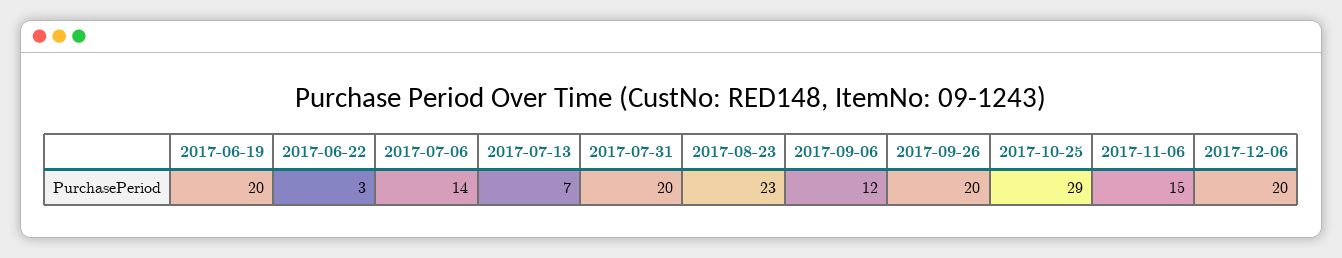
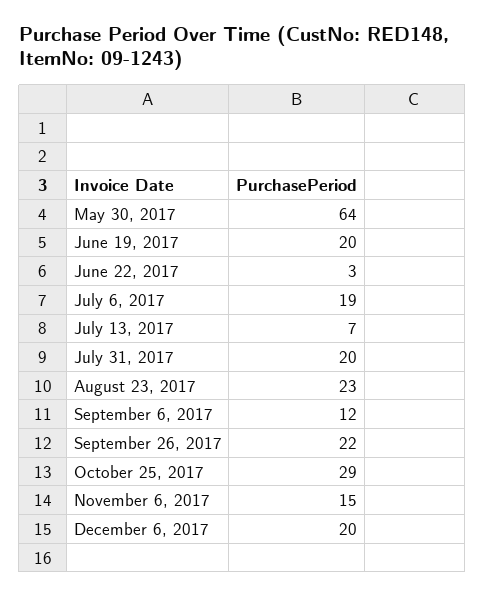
2017-07-06: 14 -> 19
2017-09-26: 20 -> 22
May 30, 2017: none -> 64

